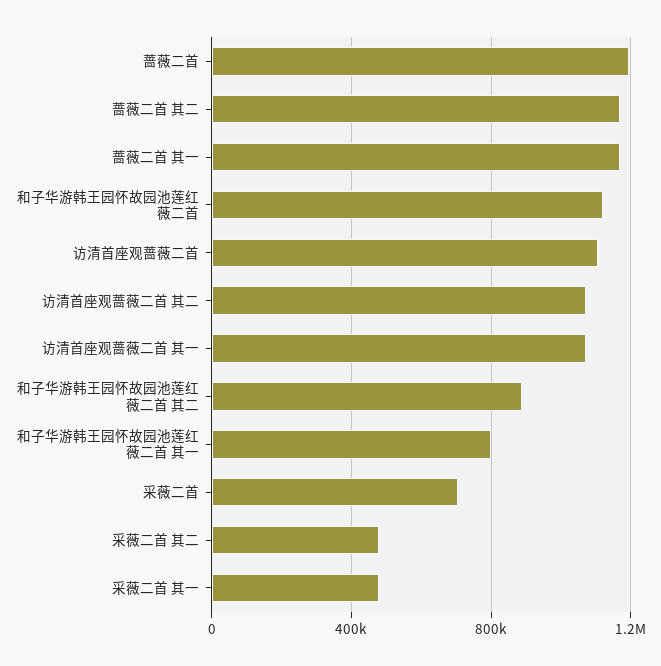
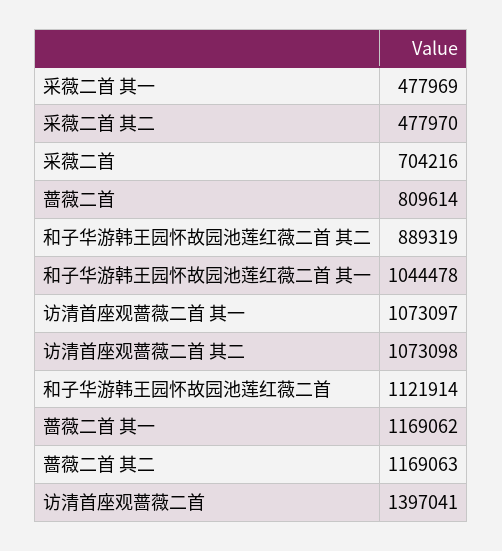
蔷薇二首: 1200000 -> 809614
访清首座观蔷薇二首: 1100000 -> 1397041
和子华游韩王园怀故园池莲红薇二首 其一: 800000 -> 1044478

